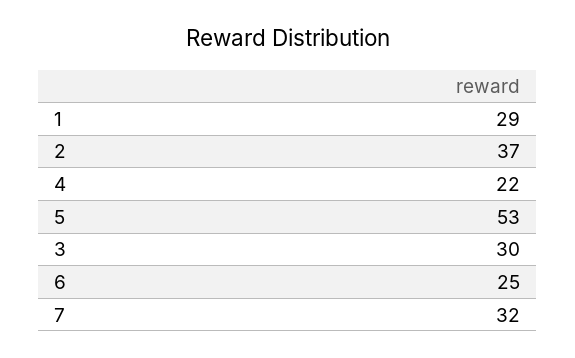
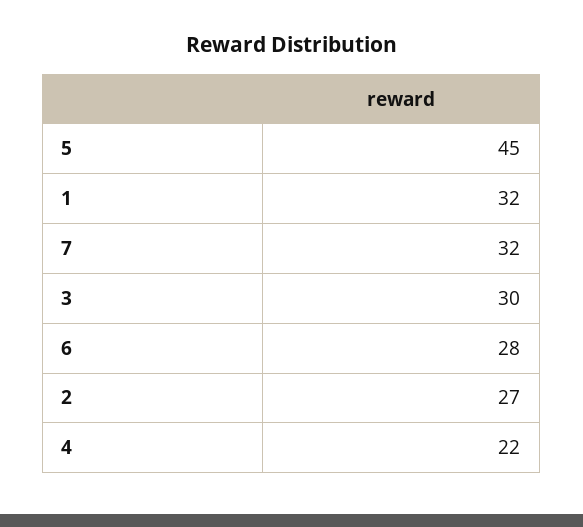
1: 29 -> 32
2: 37 -> 27
5: 53 -> 45
6: 25 -> 28

